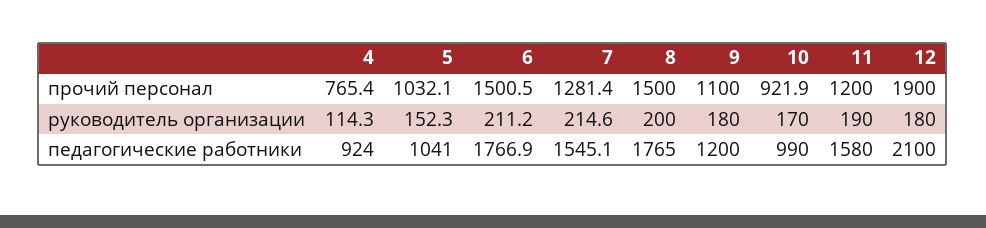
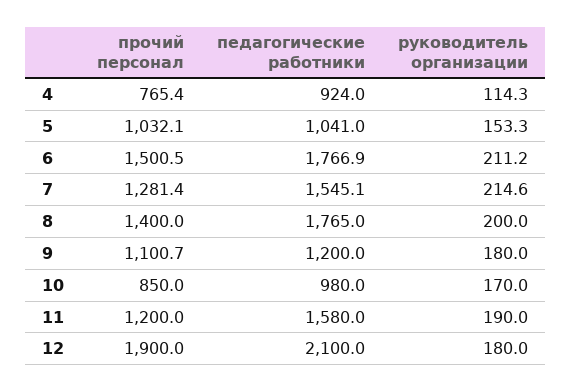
8, прочий персонал: 1500 -> 1400
9, прочий персонал: 1100 -> 1100.7
10, прочий персонал: 921.9 -> 850
5, руководитель организации: 152.3 -> 153.3
10, педагогические работники: 990 -> 980

